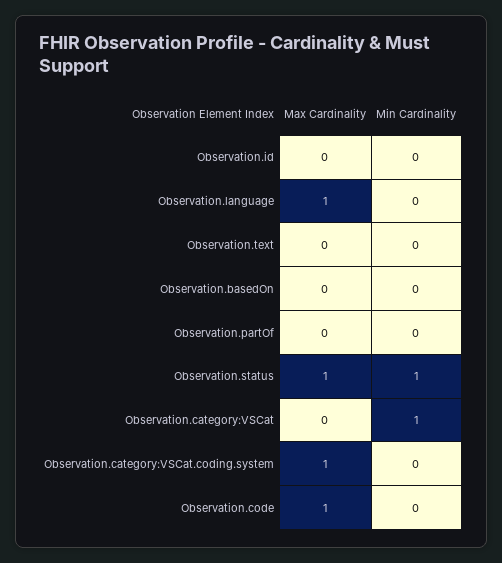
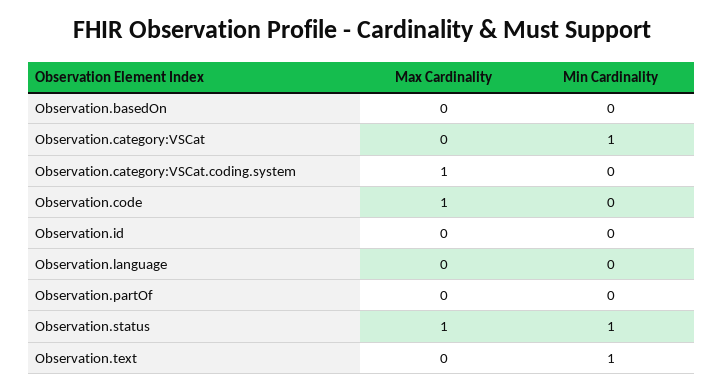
Max Cardinality, Observation.language: 1 -> 0
Min Cardinality, Observation.text: 0 -> 1

